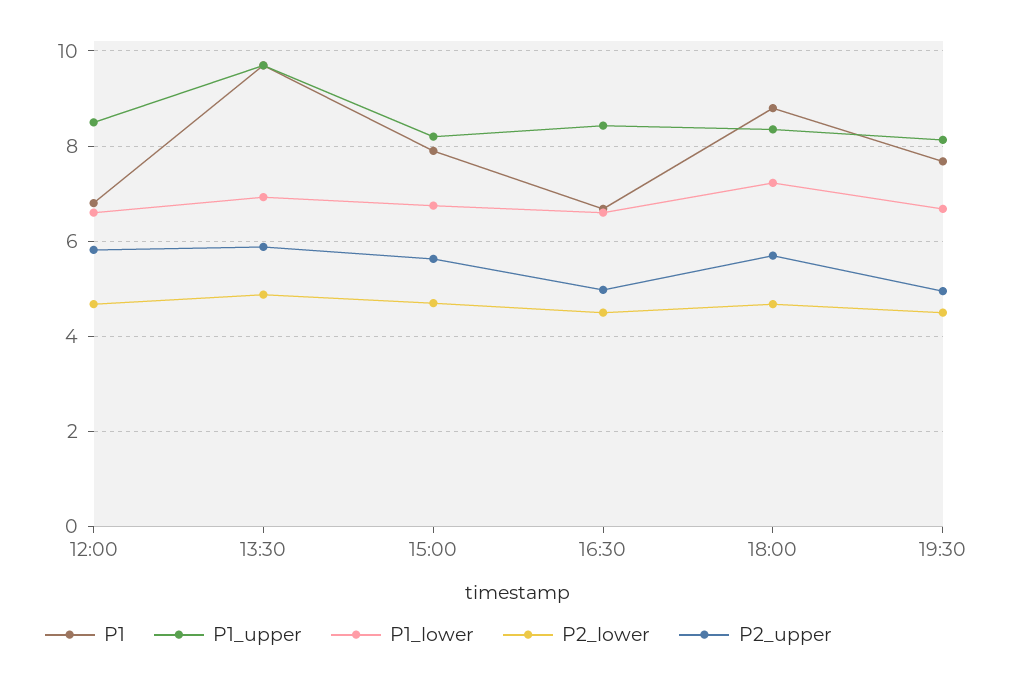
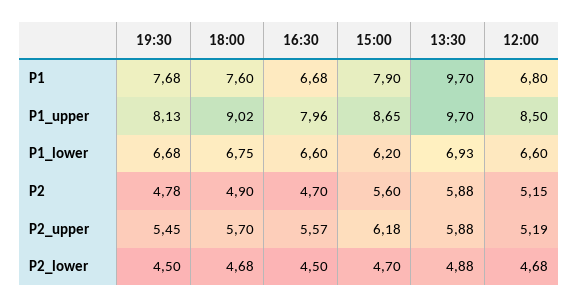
P2_upper, 12:00: 5.8 -> 5.19
P1_upper, 15:00: 8.2 -> 8.65
P1_lower, 15:00: 6.8 -> 6.2
P2_upper, 15:00: 5.6 -> 6.18
P1_upper, 16:30: 8.4 -> 7.96
P2_upper, 16:30: 5 -> 5.57
P1, 18:00: 8.8 -> 7.6
P1_upper, 18:00: 8.4 -> 9.02
P1_lower, 18:00: 7.2 -> 6.75
P2_upper, 19:30: 5 -> 5.45
P2, 19:30: none -> 4.78
P2, 18:00: none -> 4.9
P2, 16:30: none -> 4.7
P2, 15:00: none -> 5.6
P2, 13:30: none -> 5.88
P2, 12:00: none -> 5.15

